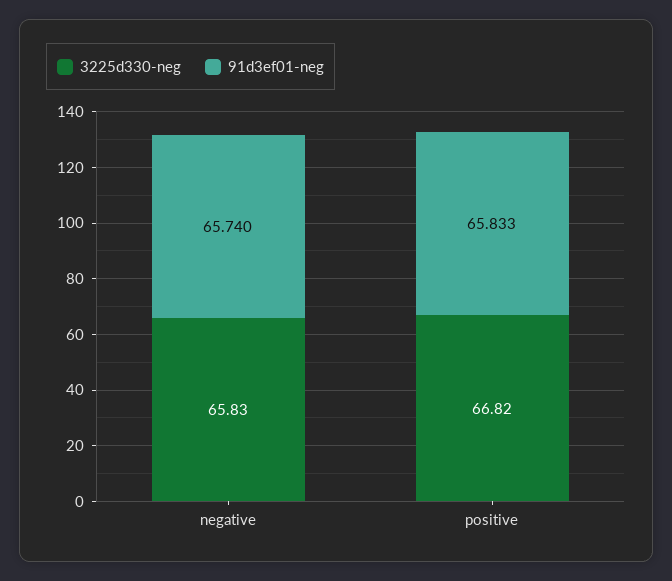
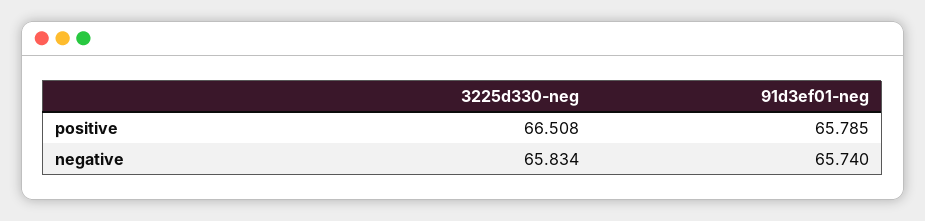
3225d330-neg, positive: 66.82 -> 66.508
91d3ef01-neg, positive: 65.833 -> 65.785

